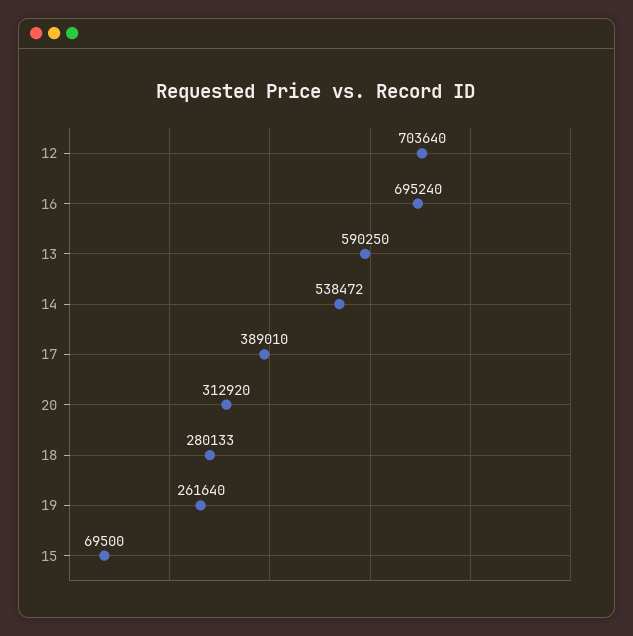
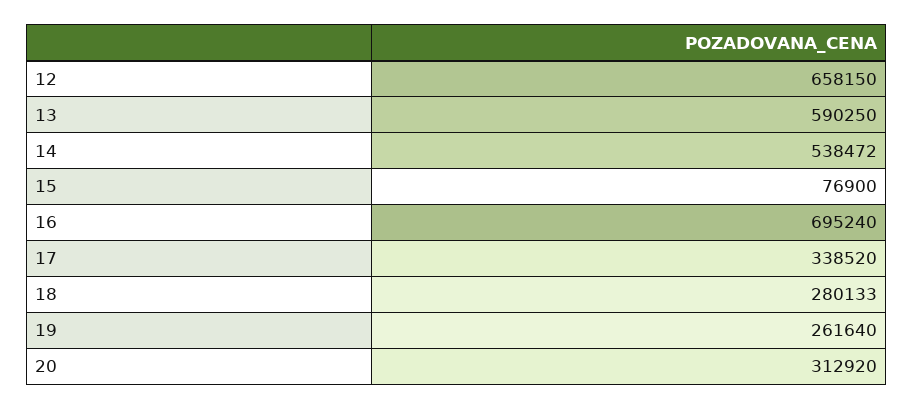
12: 703640 -> 658150
17: 389010 -> 338520
15: 69500 -> 76900

